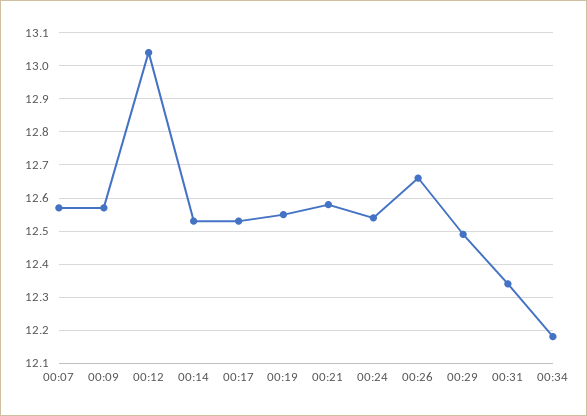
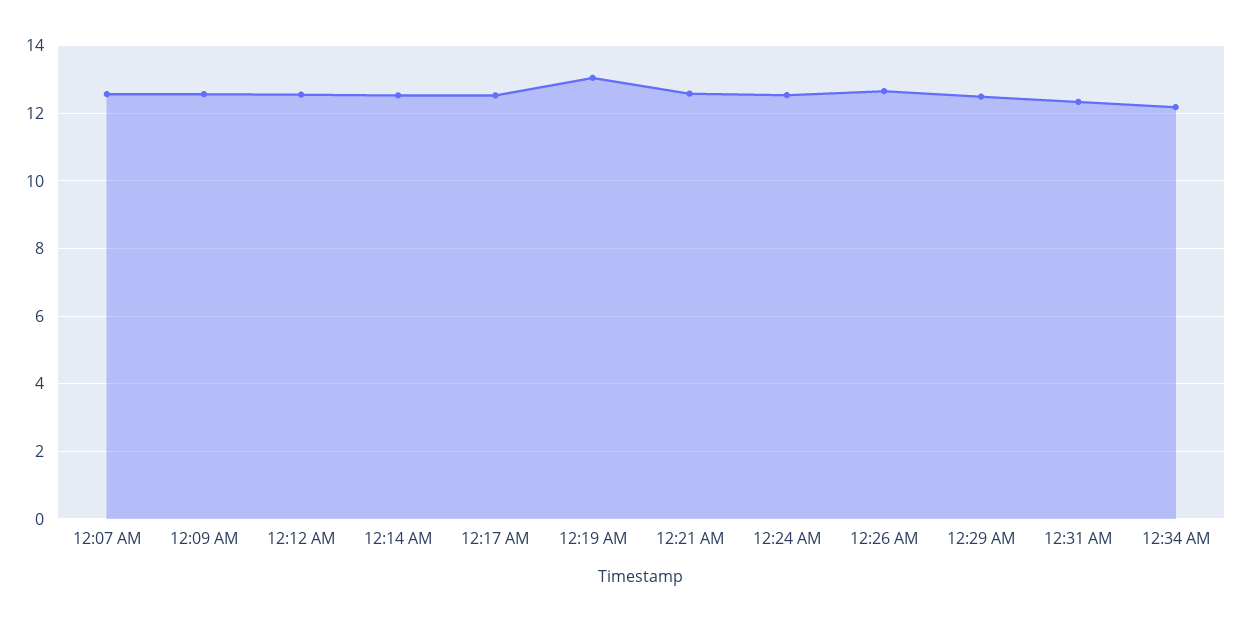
00:12: 13.05 -> 12.6
00:19: 12.55 -> 13

